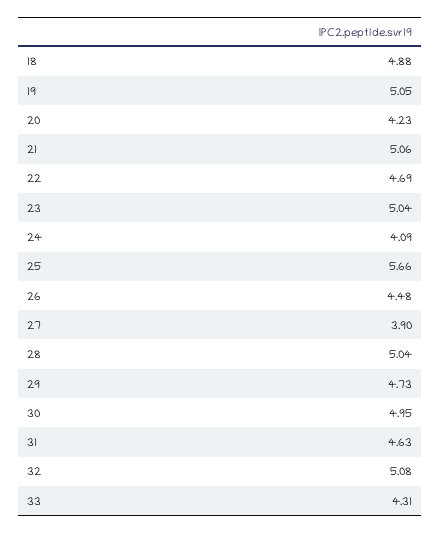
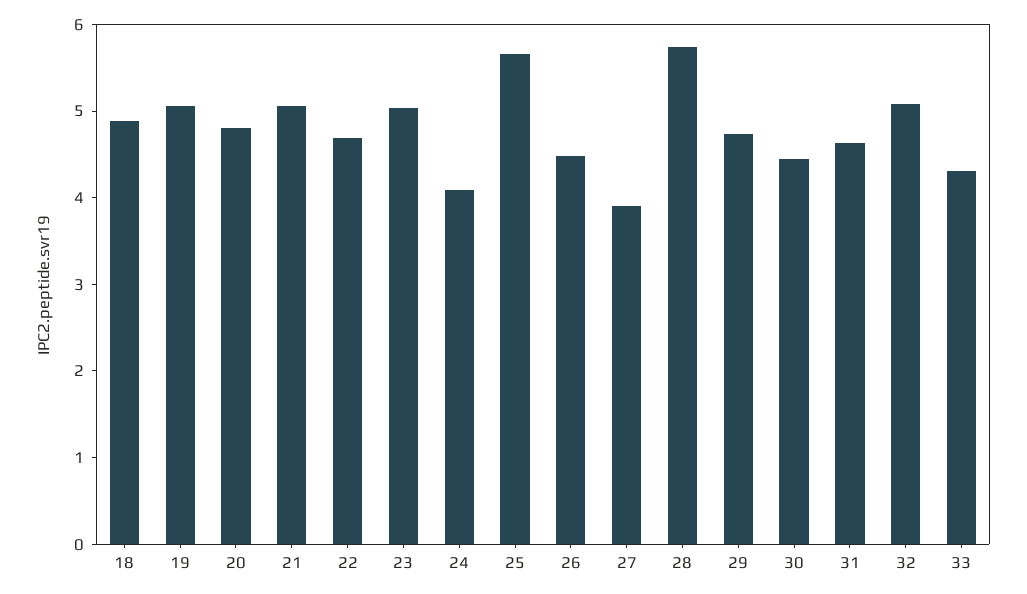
20: 4.23 -> 4.8
28: 5.04 -> 5.8
30: 4.95 -> 4.4

